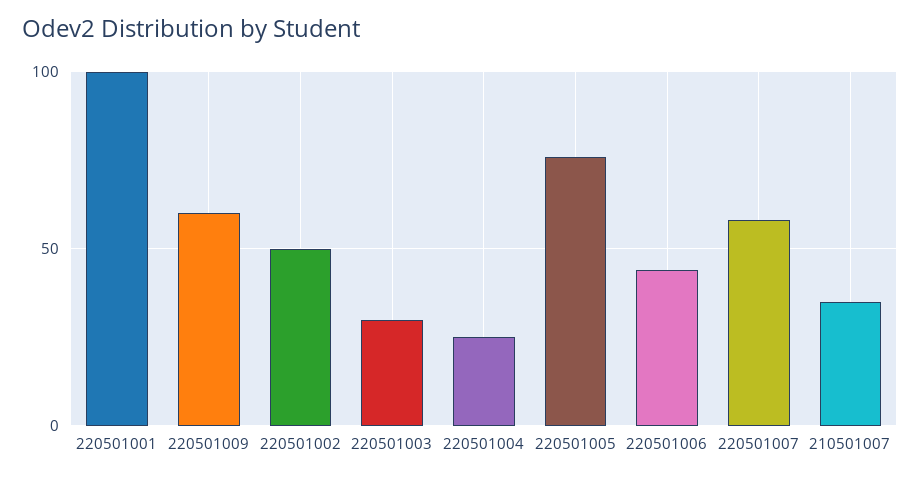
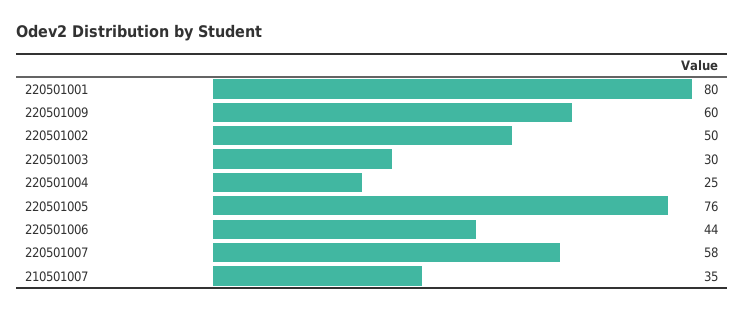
220501001: 100 -> 80

